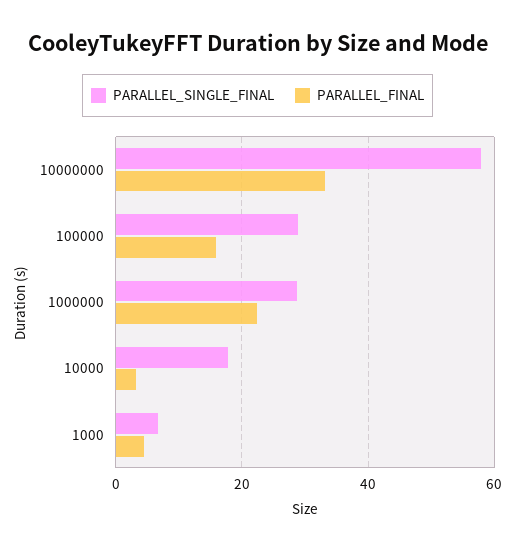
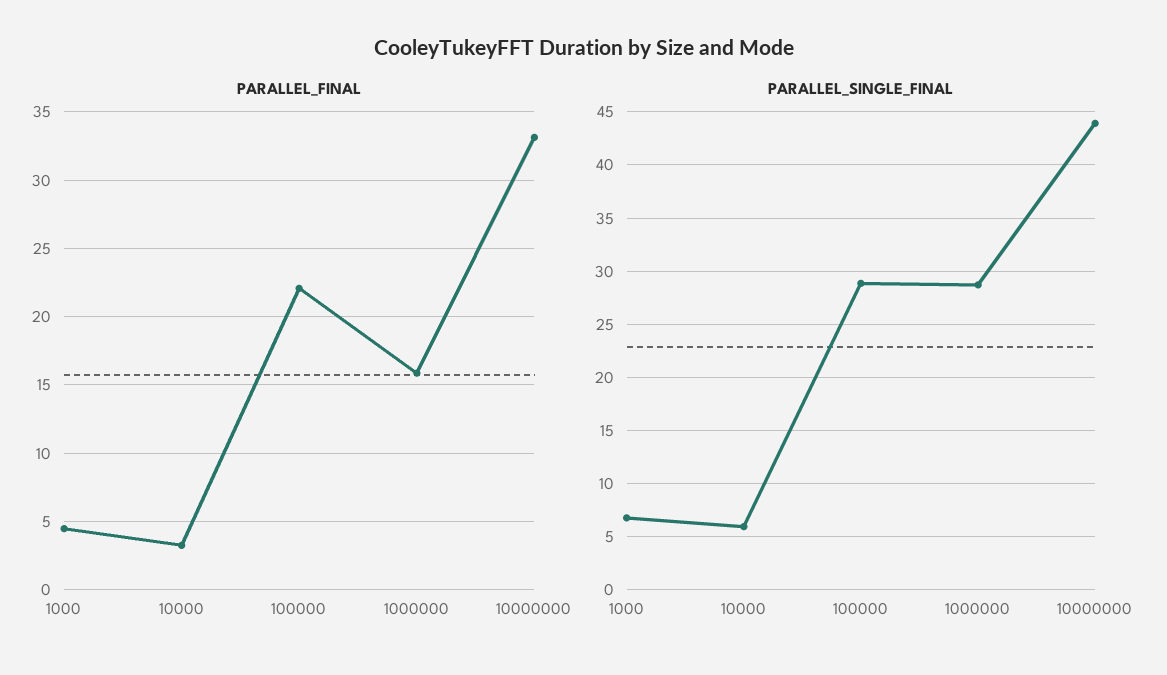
PARALLEL_SINGLE_FINAL, 10000000: 58 -> 44
PARALLEL_FINAL, 100000: 16 -> 22
PARALLEL_FINAL, 1000000: 22 -> 16
PARALLEL_SINGLE_FINAL, 10000: 18 -> 6

